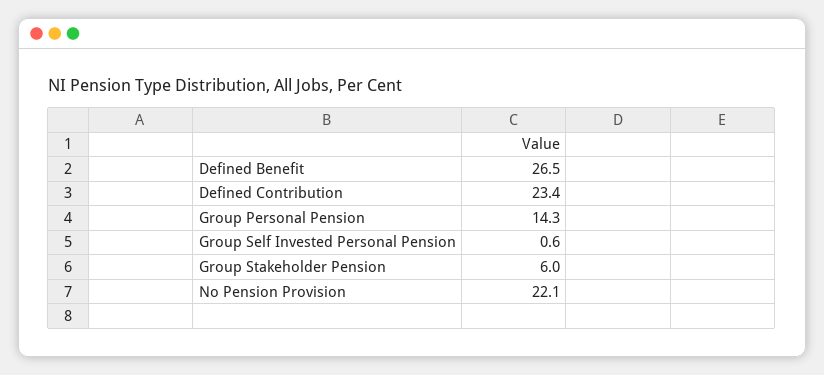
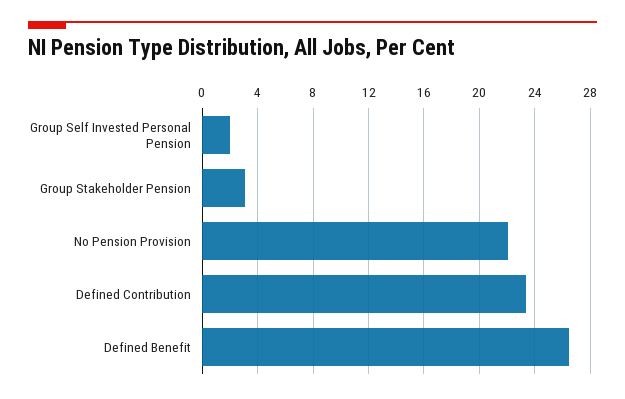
Group Personal Pension: 14.3 -> none
Group Self Invested Personal Pension: 0.6 -> 2
Group Stakeholder Pension: 6 -> 3

